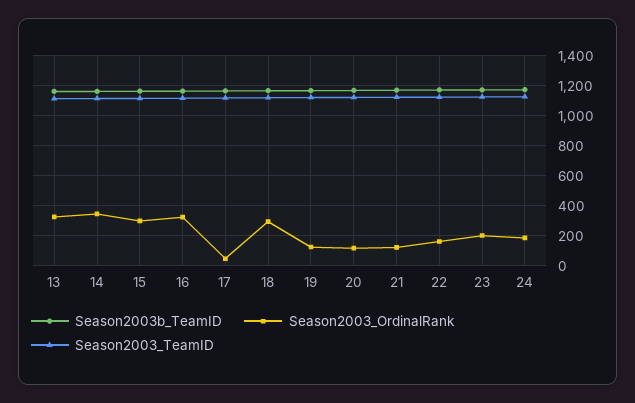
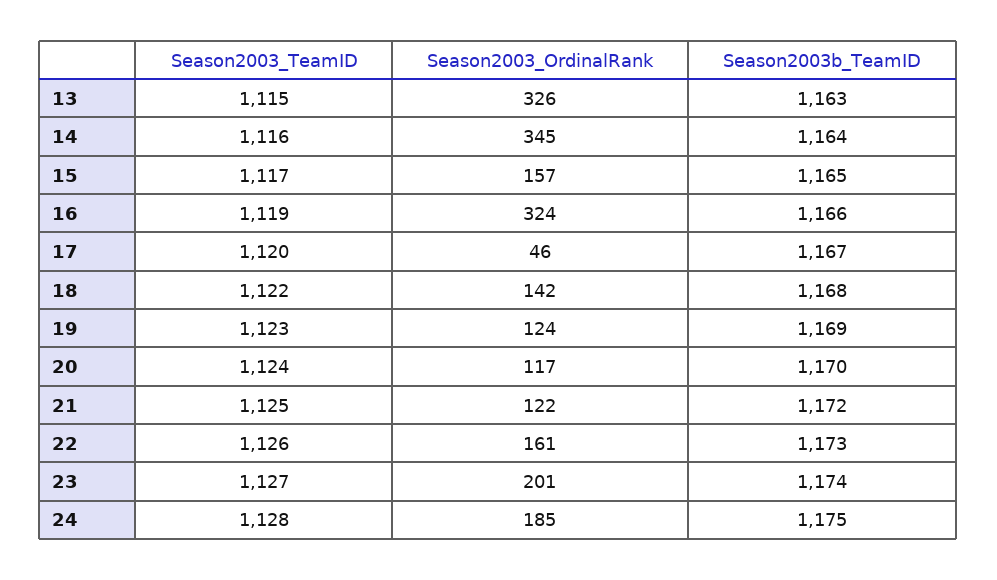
Season2003_OrdinalRank, 15: 300 -> 157
Season2003_OrdinalRank, 18: 300 -> 142

